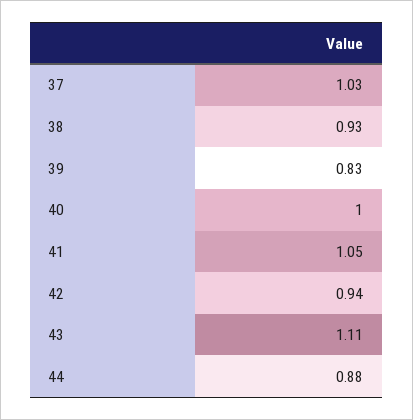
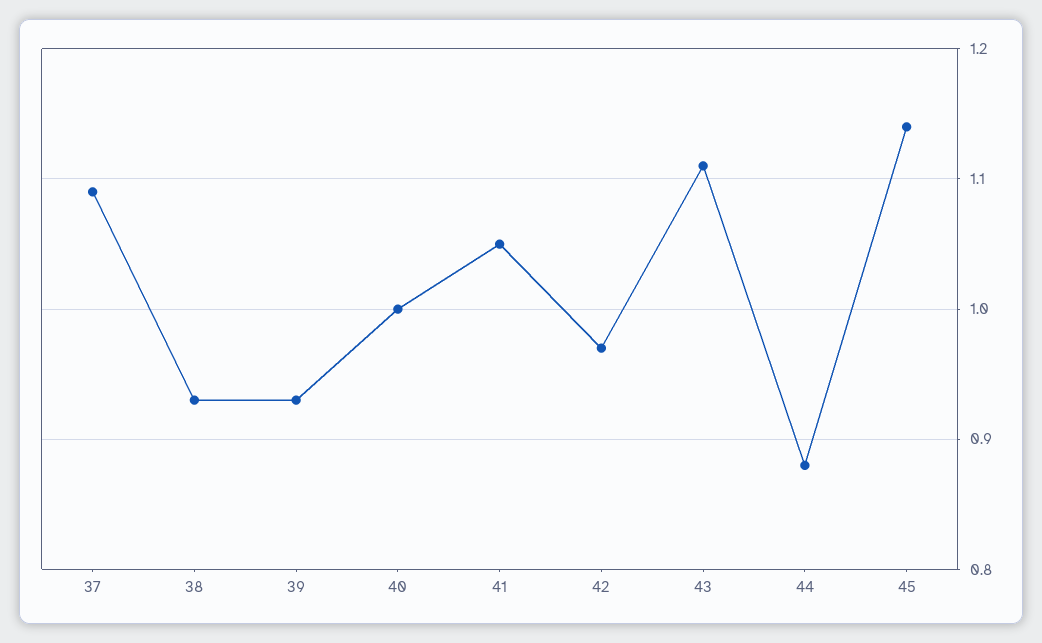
37: 1.03 -> 1.09
39: 0.83 -> 0.93
42: 0.94 -> 0.97
45: none -> 1.14

